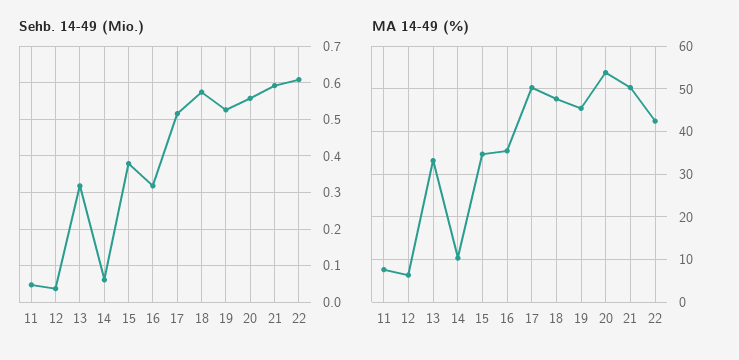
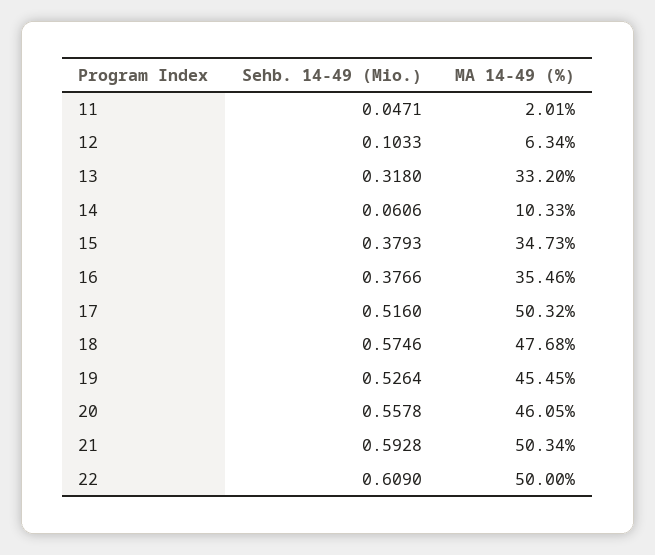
Sehb. 14-49 (Mio.), 12: 0.04 -> 0.1033
Sehb. 14-49 (Mio.), 16: 0.32 -> 0.3766
MA 14-49 (%), 11: 8 -> 2.01
MA 14-49 (%), 20: 54 -> 46.05
MA 14-49 (%), 22: 42 -> 50

